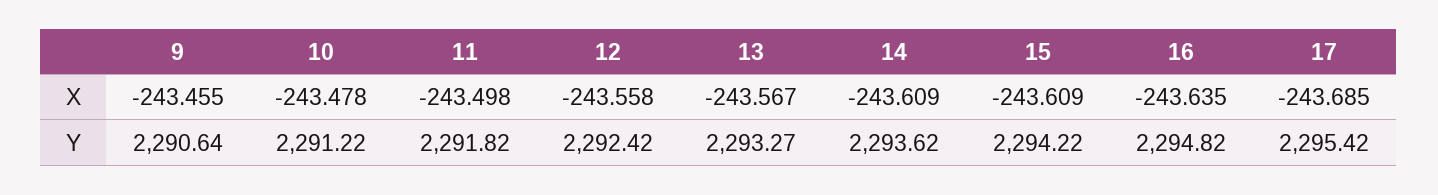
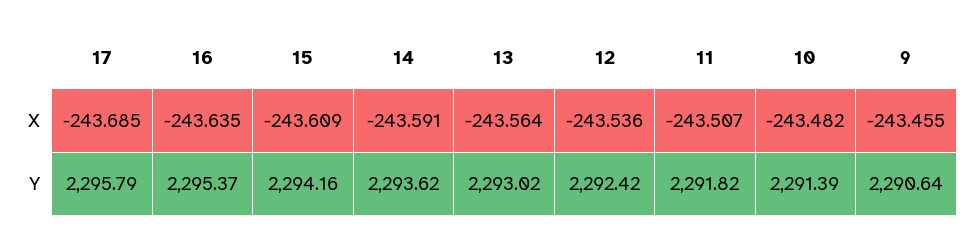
10, X: -243.478 -> -243.482
11, X: -243.498 -> -243.507
12, X: -243.558 -> -243.536
13, X: -243.567 -> -243.564
14, X: -243.609 -> -243.591
10, Y: 2291.22 -> 2291.39
13, Y: 2293.27 -> 2293.02
15, Y: 2294.22 -> 2294.16
16, Y: 2294.82 -> 2295.37
17, Y: 2295.42 -> 2295.79

